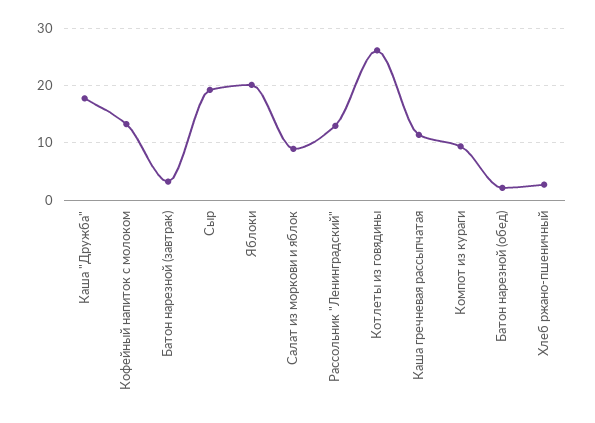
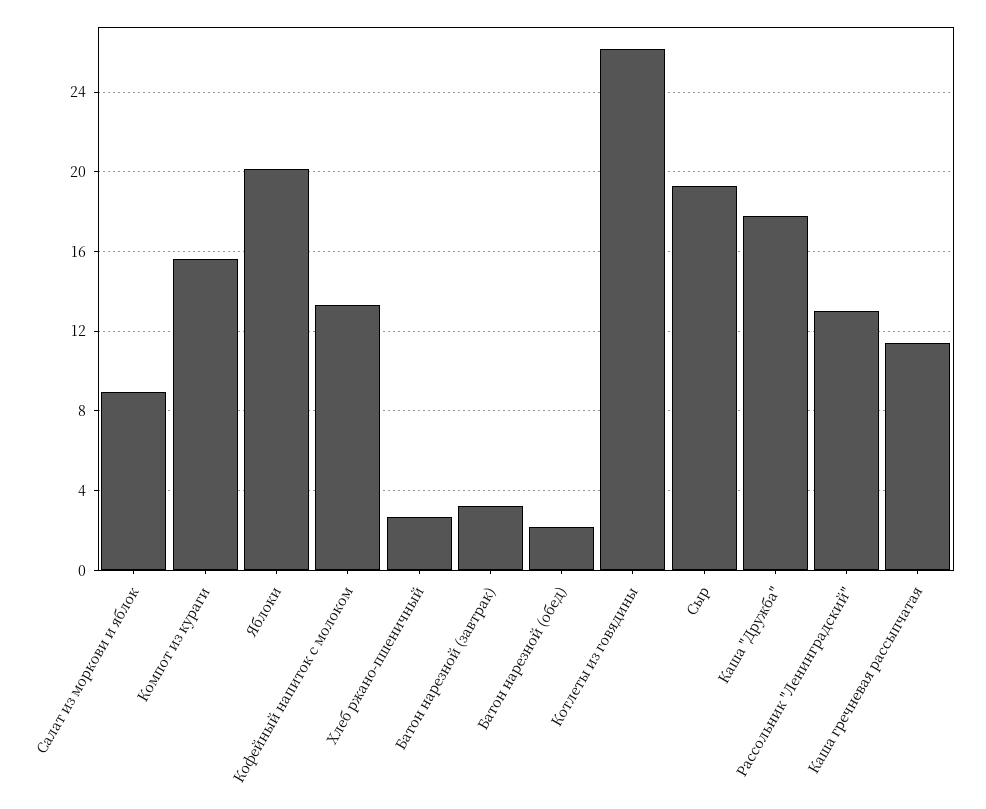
Компот из кураги: 10 -> 15.5

